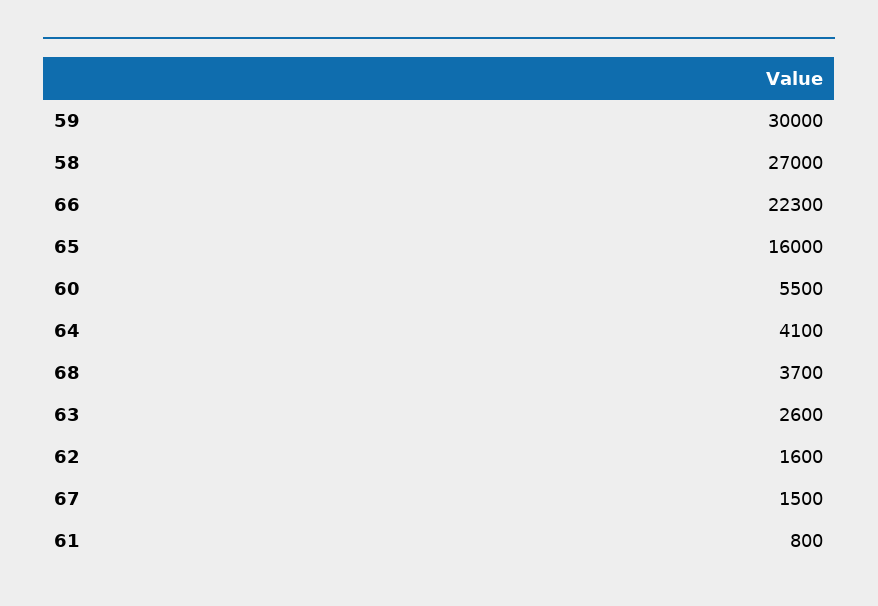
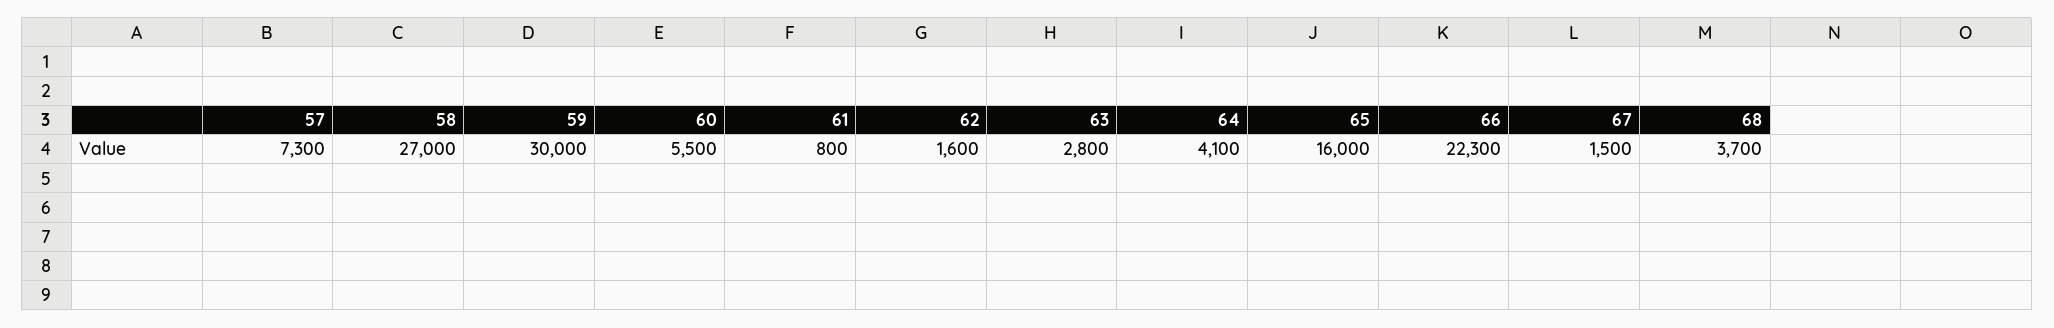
63: 2600 -> 2800
57: none -> 7300

